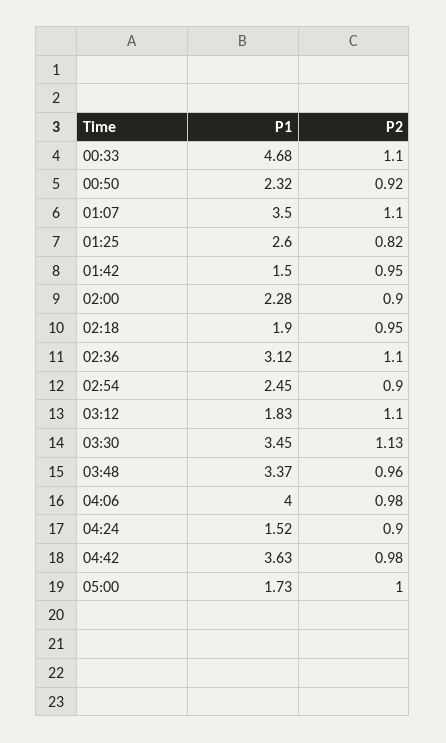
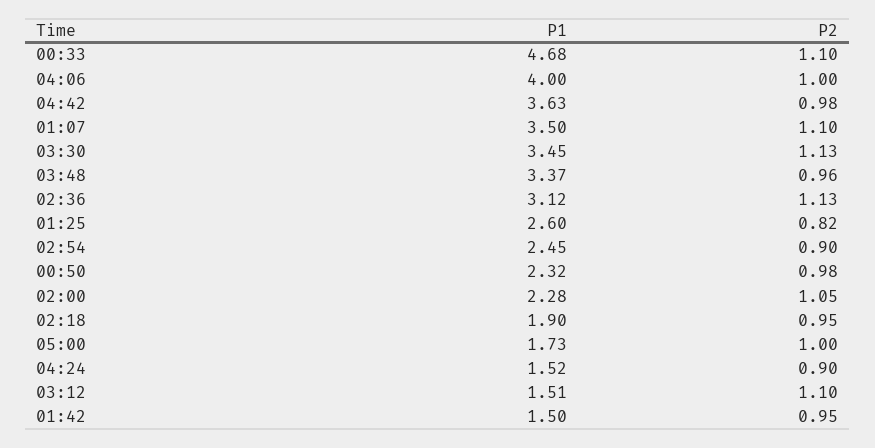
P2, 00:50: 0.92 -> 0.98
P2, 02:00: 0.9 -> 1.05
P2, 02:36: 1.1 -> 1.13
P1, 03:12: 1.83 -> 1.51
P2, 04:06: 0.98 -> 1

